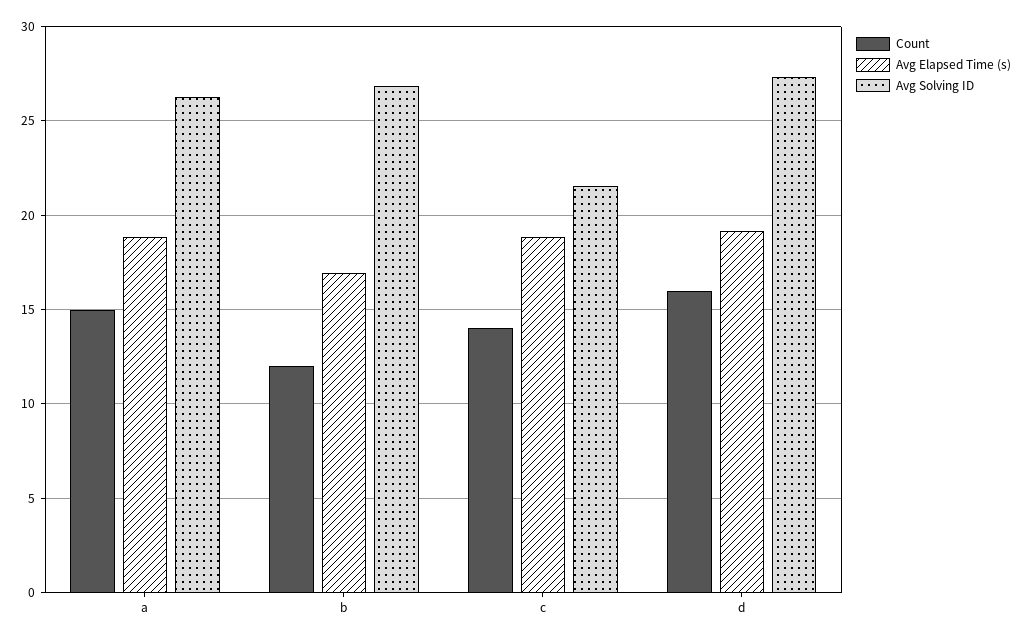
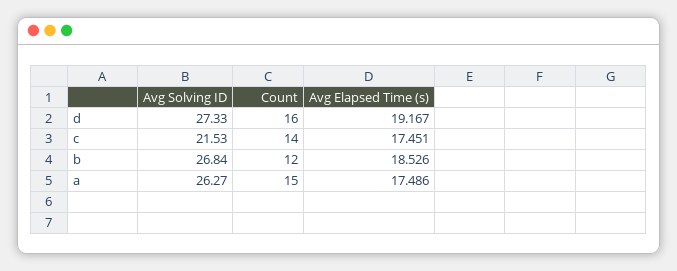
Avg Elapsed Time (s), a: 19 -> 17.486
Avg Elapsed Time (s), b: 17 -> 18.526
Avg Elapsed Time (s), c: 19 -> 17.451

